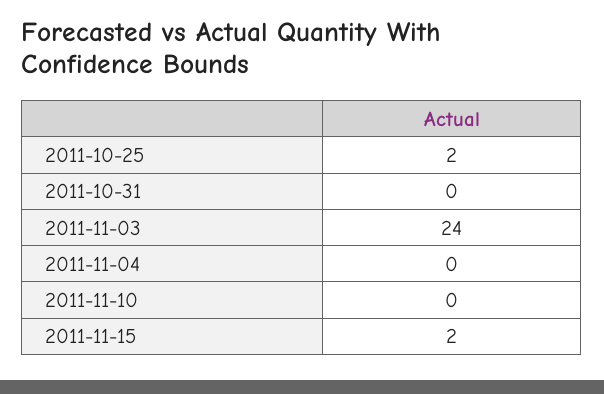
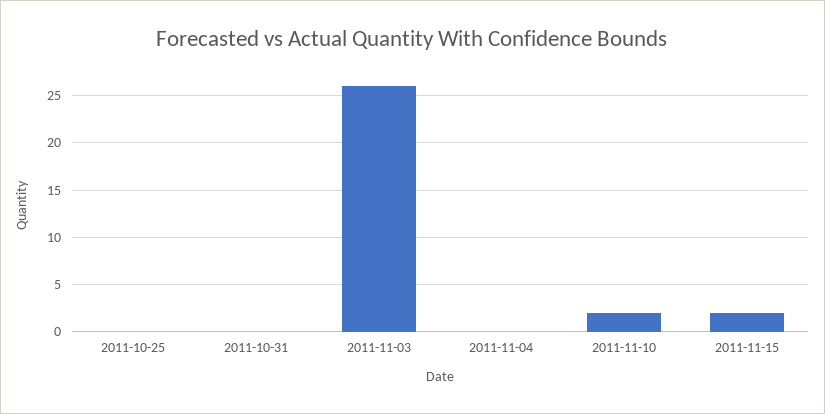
2011-10-25: 2 -> 0
2011-11-03: 24 -> 26
2011-11-10: 0 -> 2

